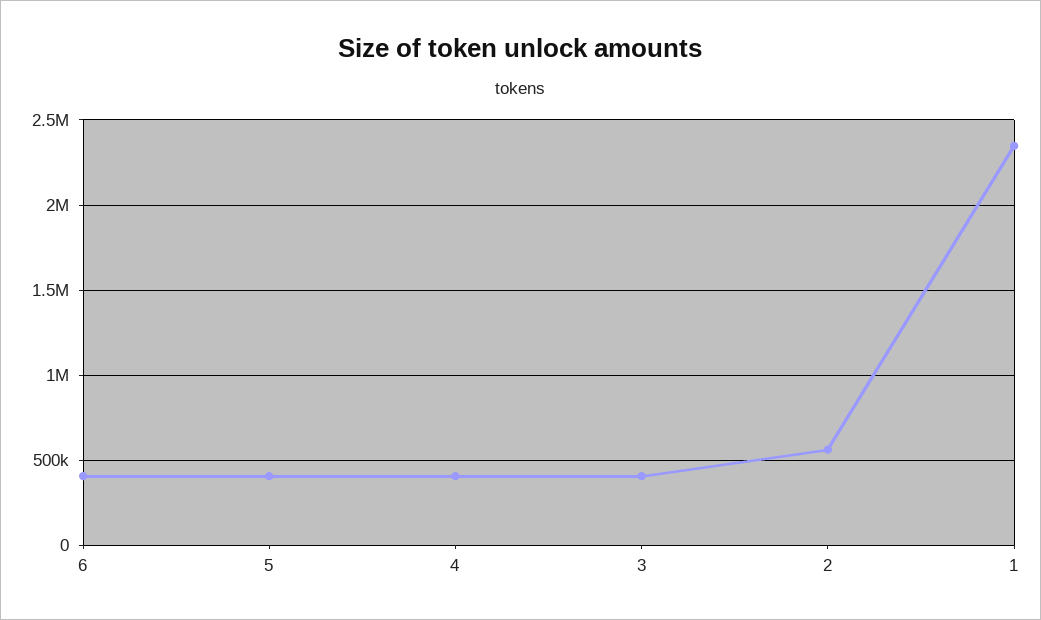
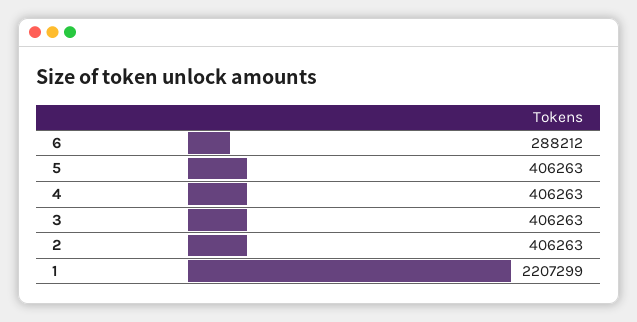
6: 400000 -> 288212
2: 550000 -> 406263
1: 2350000 -> 2207299

